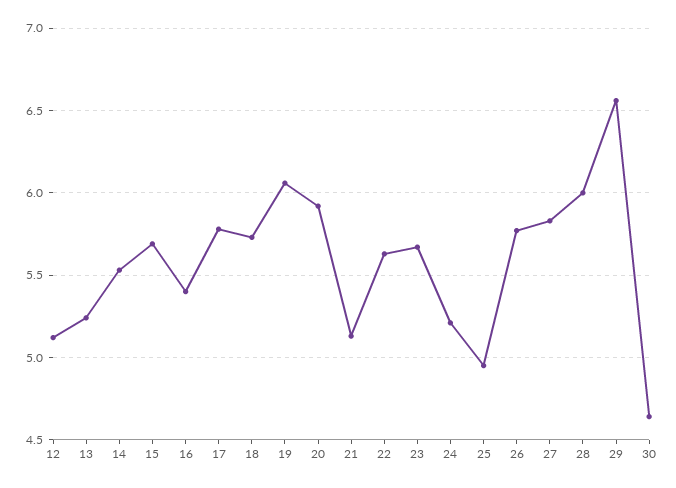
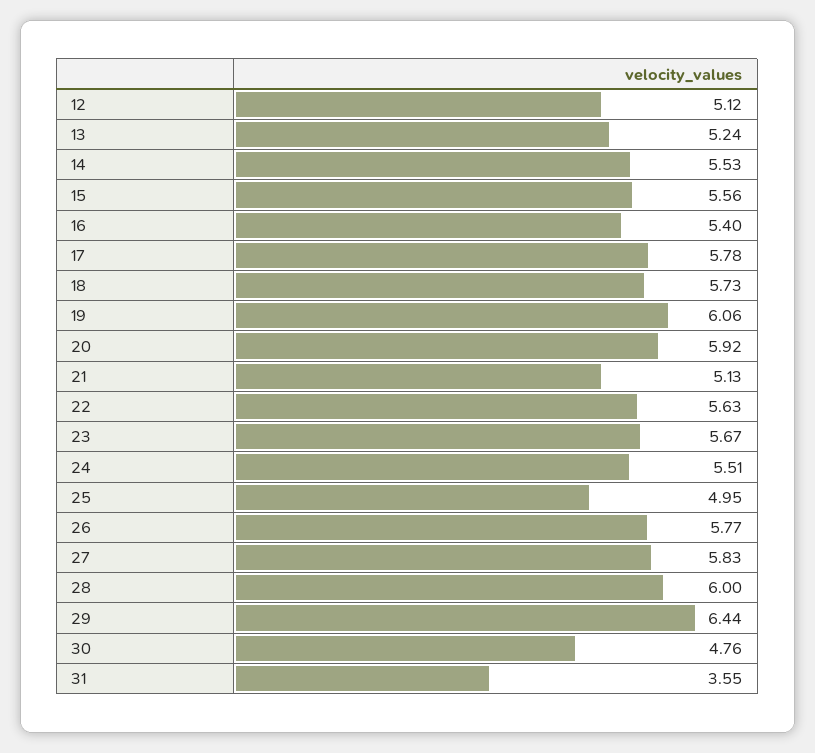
15: 5.7 -> 5.56
24: 5.2 -> 5.51
29: 6.55 -> 6.44
30: 4.65 -> 4.76
31: none -> 3.55

